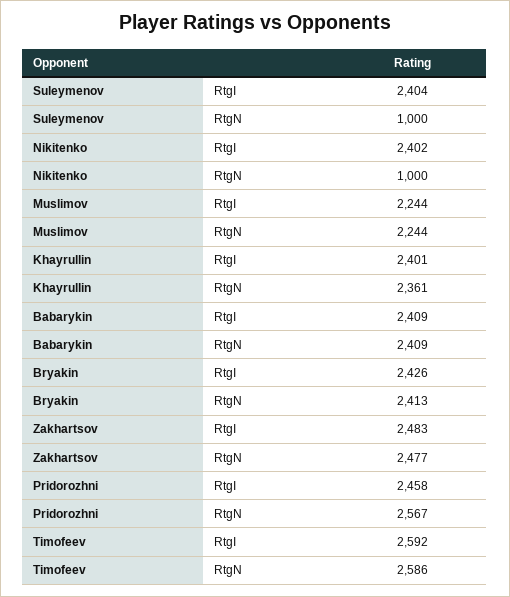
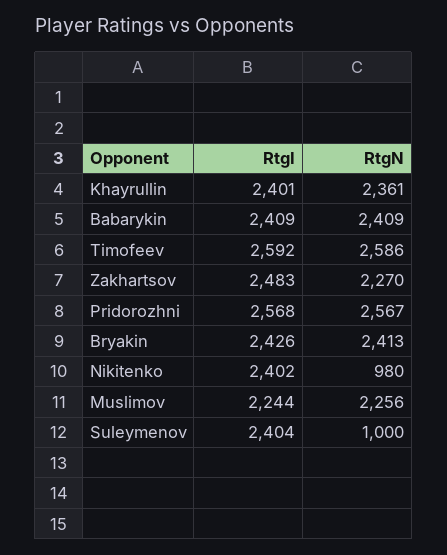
Nikitenko, RtgN: 1000 -> 980
Muslimov, RtgN: 2244 -> 2256
Zakhartsov, RtgN: 2477 -> 2270
Pridorozhni, RtgI: 2458 -> 2568

